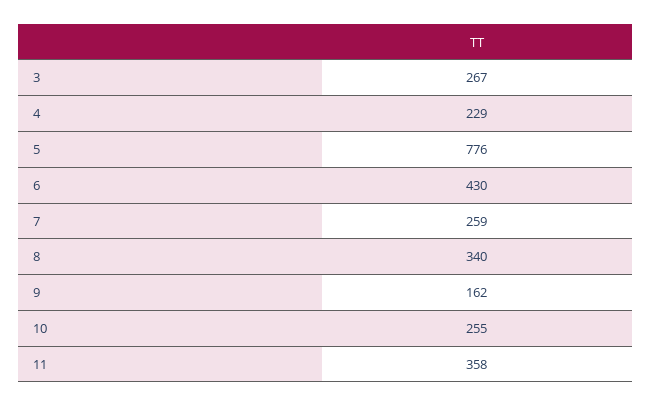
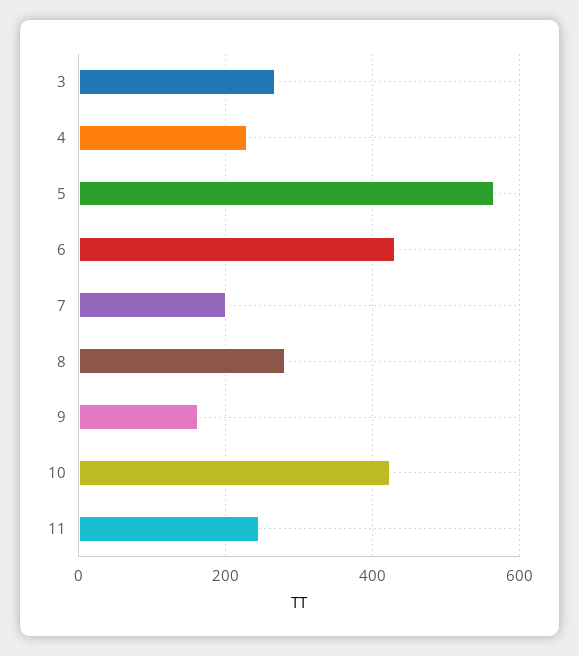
5: 776 -> 560
7: 259 -> 200
8: 340 -> 280
10: 255 -> 420
11: 358 -> 240

